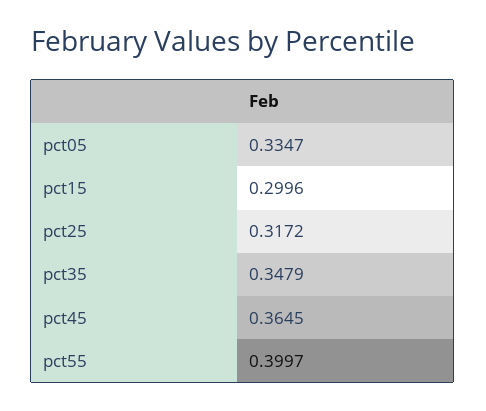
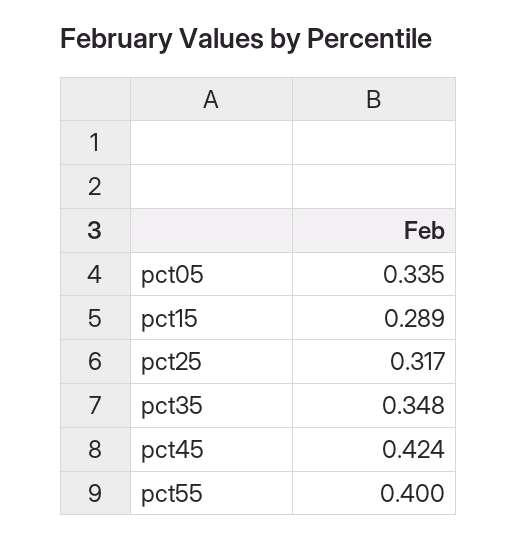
pct15: 0.2996 -> 0.289
pct45: 0.3645 -> 0.424

